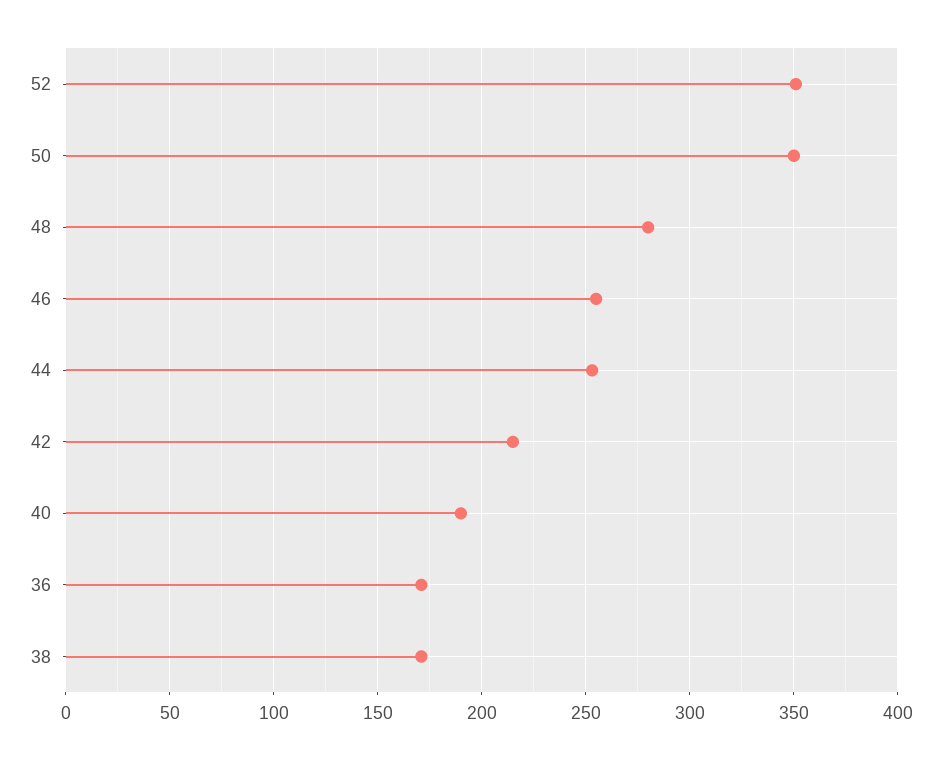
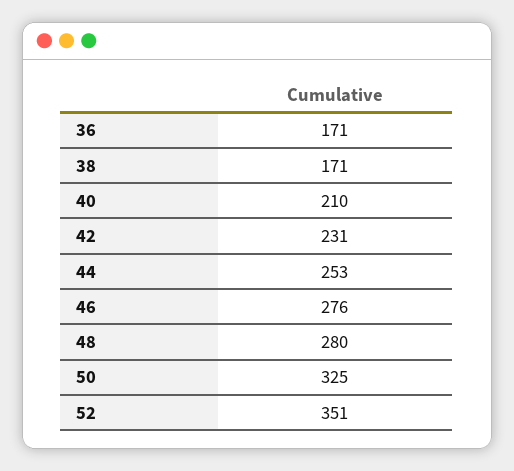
50: 350 -> 325
46: 255 -> 276
42: 215 -> 231
40: 190 -> 210

